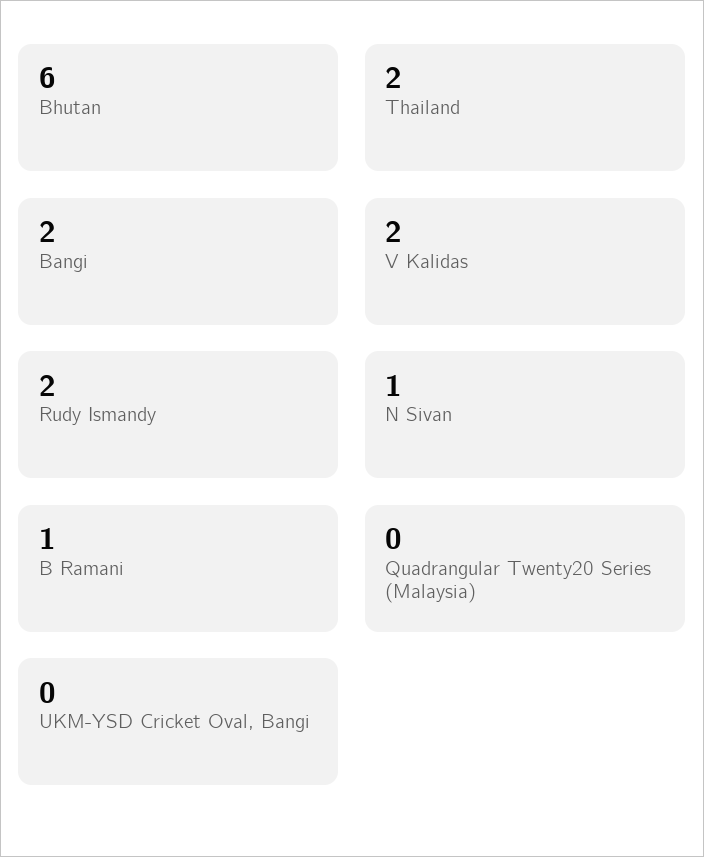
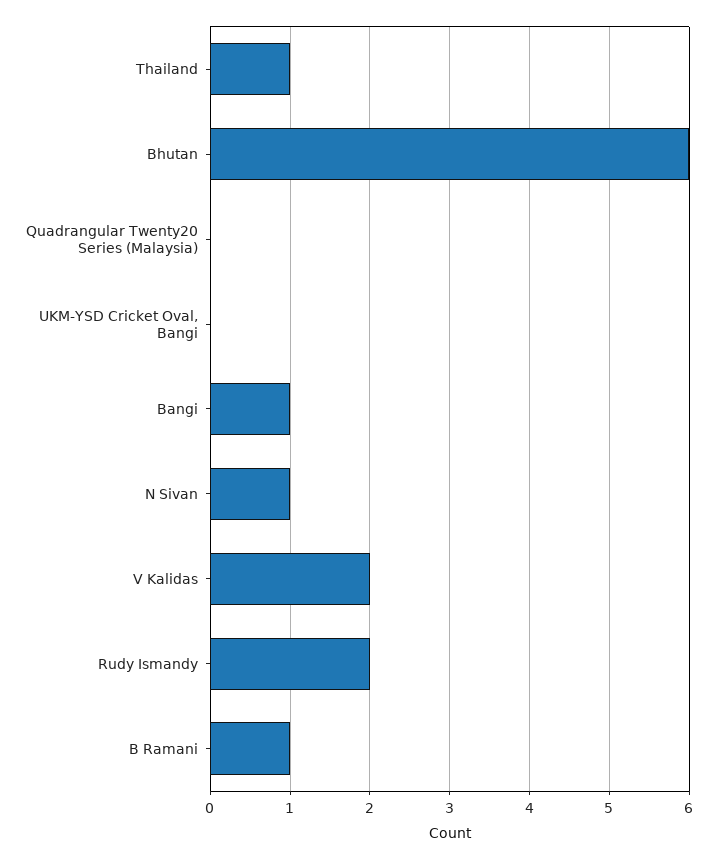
Thailand: 2 -> 1
Bangi: 2 -> 1

